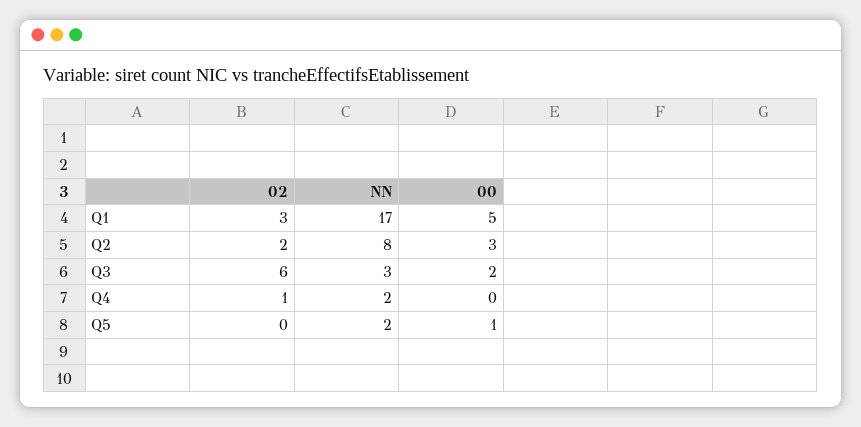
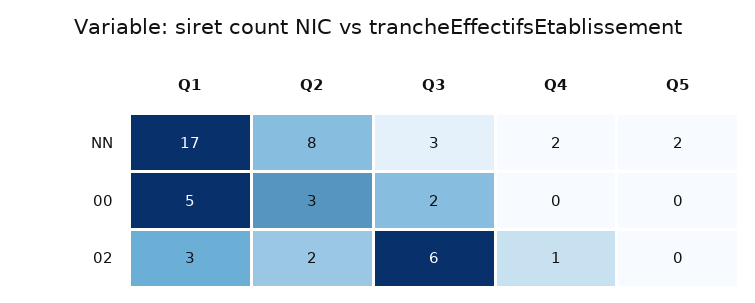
00, Q5: 1 -> 0

